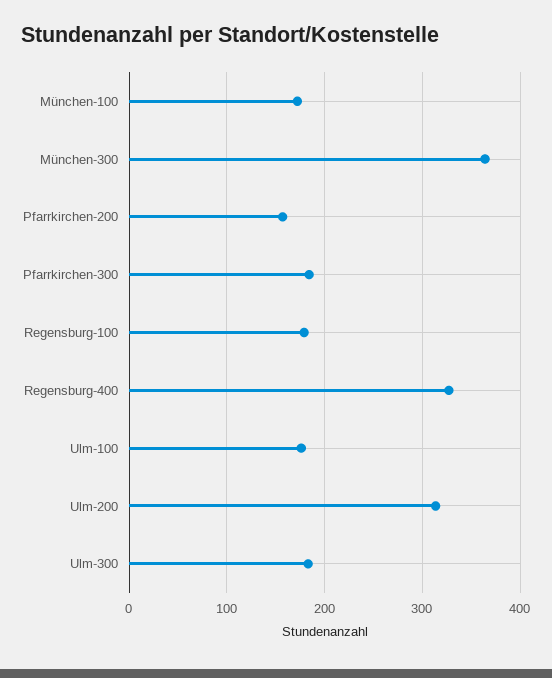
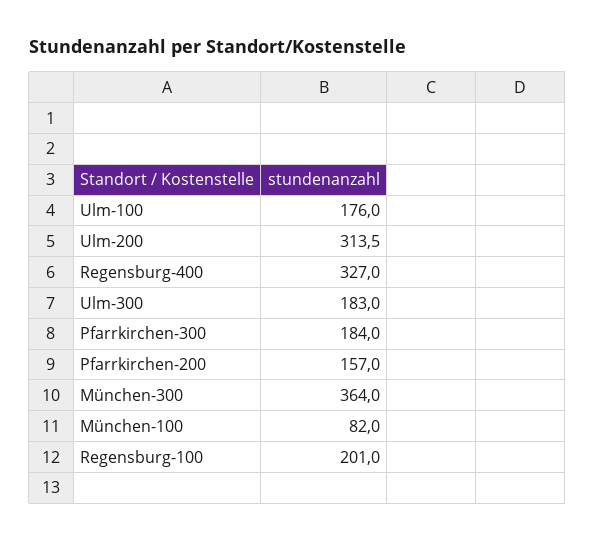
München-100: 170 -> 82
Regensburg-100: 180 -> 201

